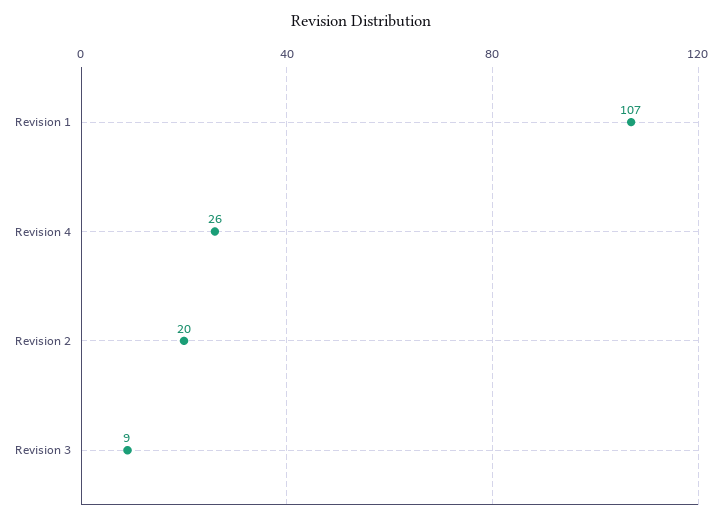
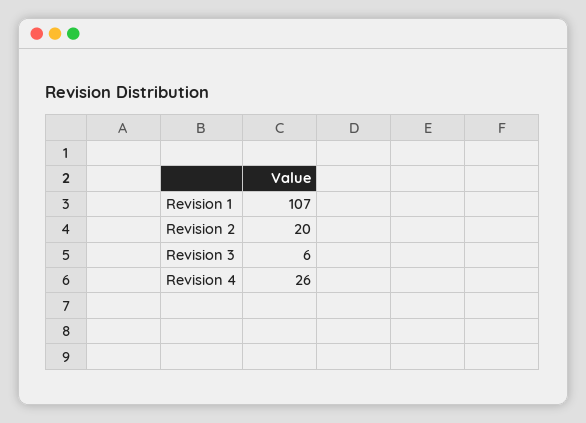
Revision 3: 9 -> 6

